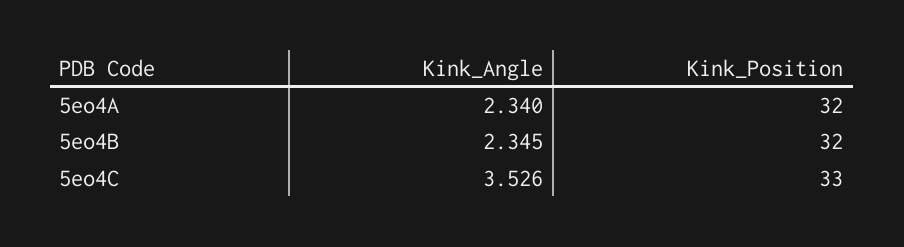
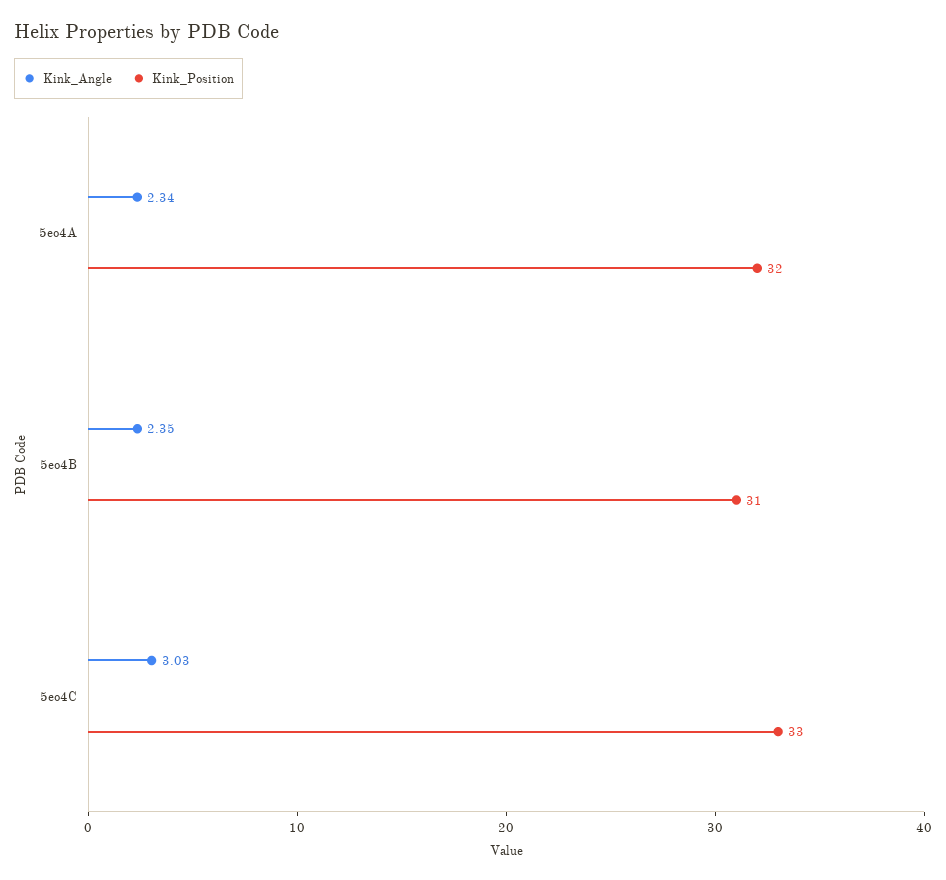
Kink_Position, 5eo4B: 32 -> 31
Kink_Angle, 5eo4C: 3.526 -> 3.03

